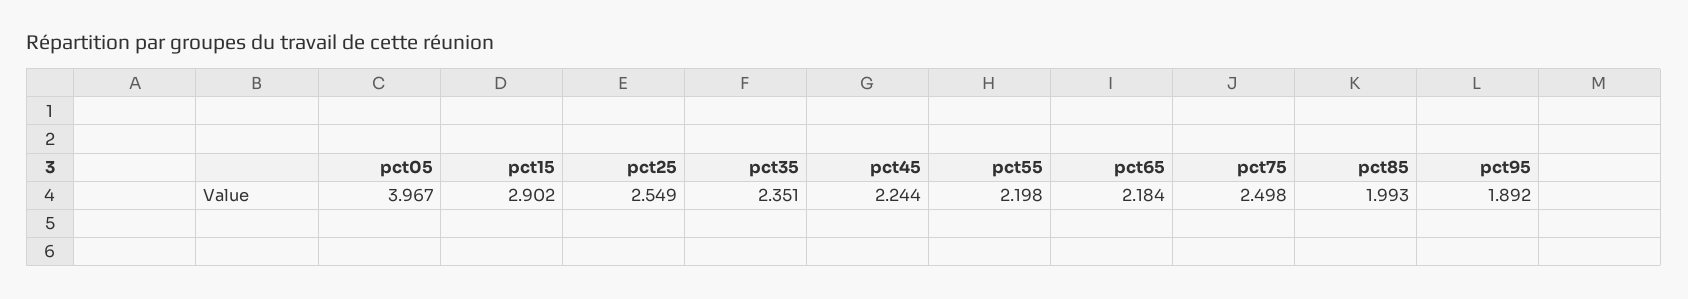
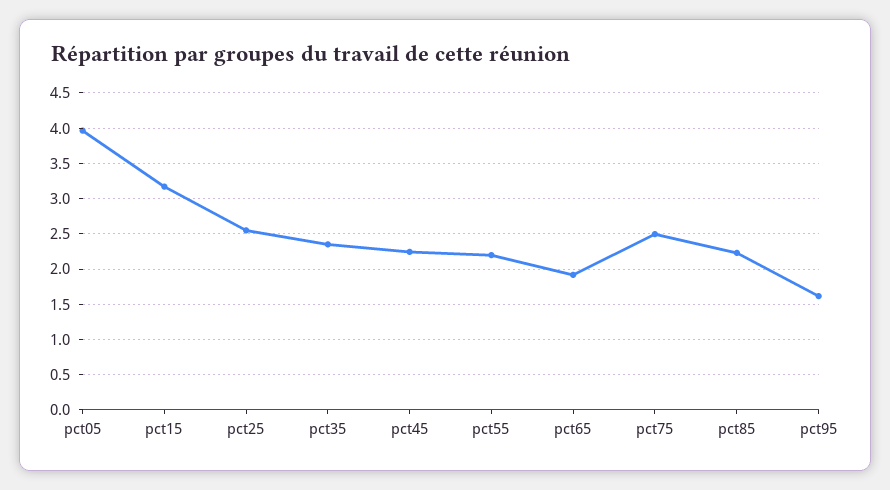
pct15: 2.902 -> 3.2
pct65: 2.184 -> 1.9
pct85: 1.993 -> 2.2
pct95: 1.892 -> 1.6

